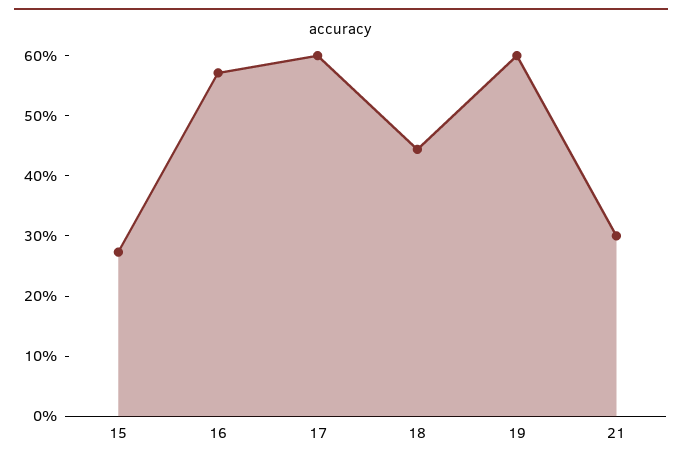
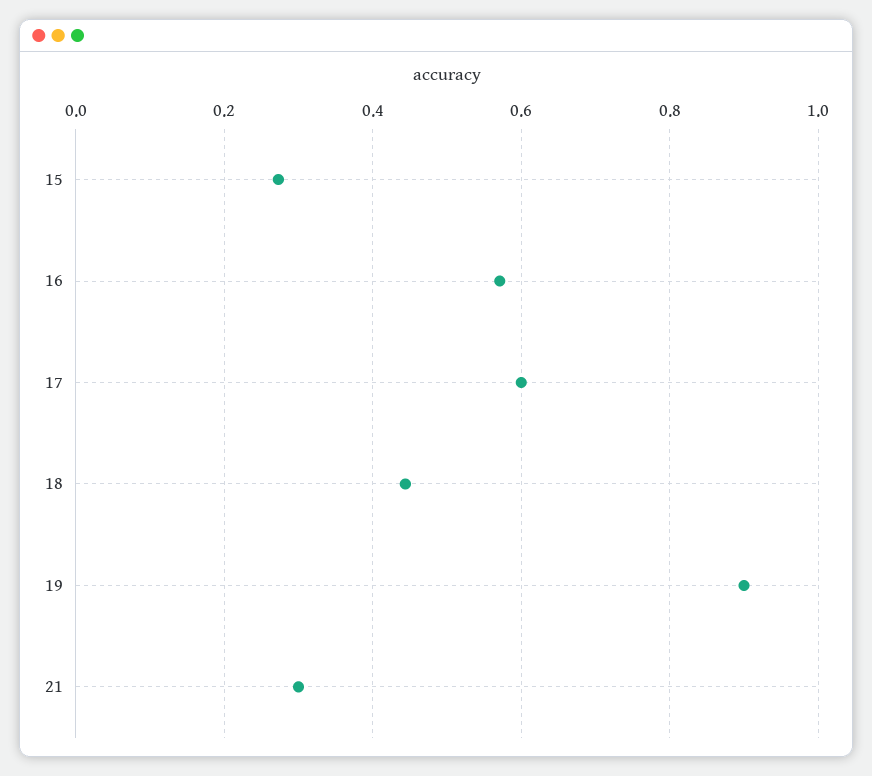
19: 0.6 -> 0.9

